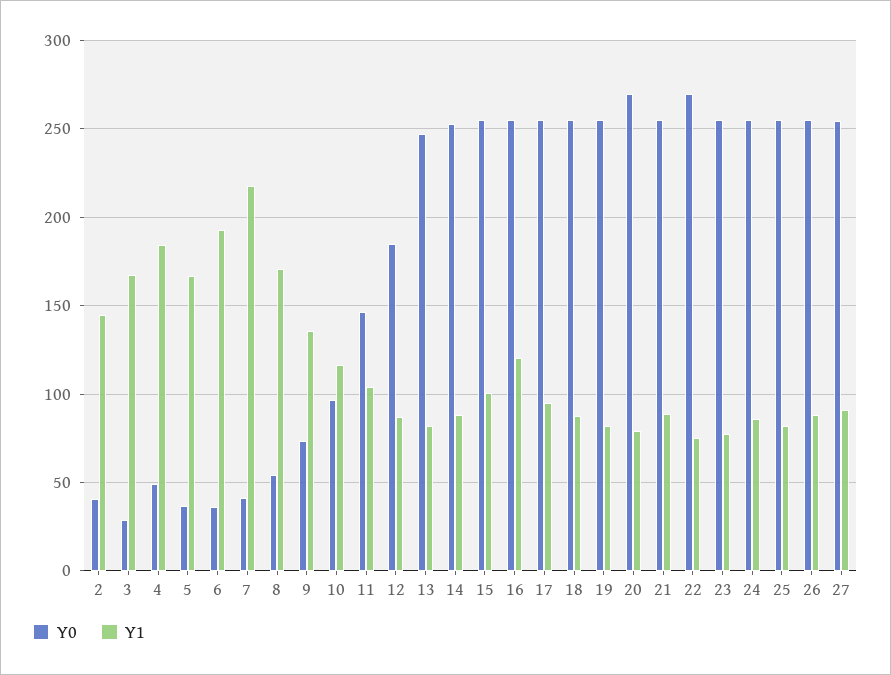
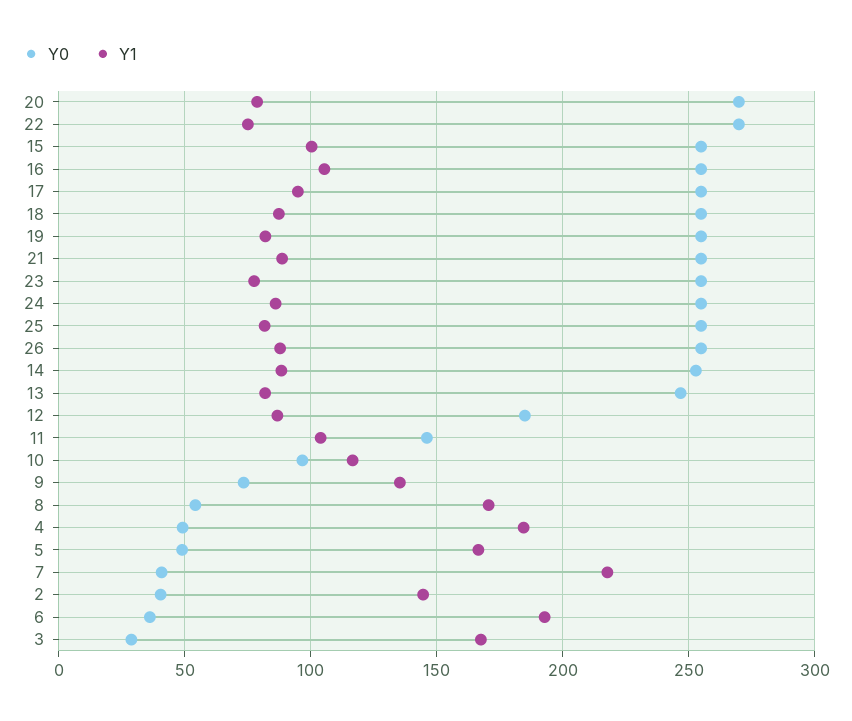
Y0, 5: 35 -> 50
Y1, 16: 120 -> 105
Y0, 27: 255 -> none
Y1, 27: 90 -> none

